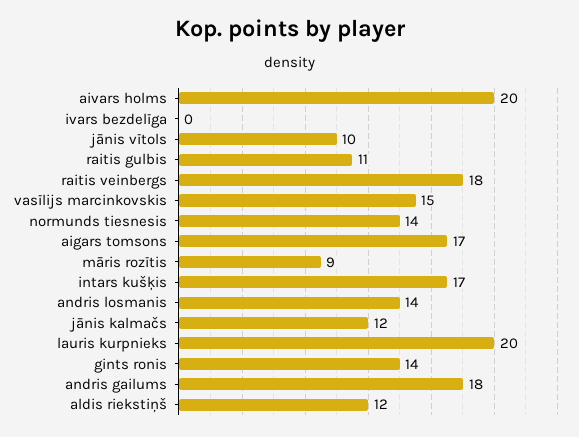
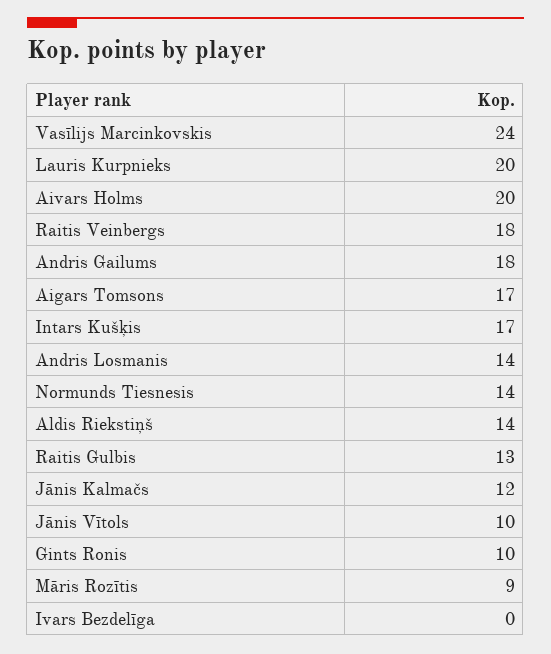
raitis gulbis: 11 -> 13
vasīlijs marcinkovskis: 15 -> 24
gints ronis: 14 -> 10
aldis riekstiņš: 12 -> 14

